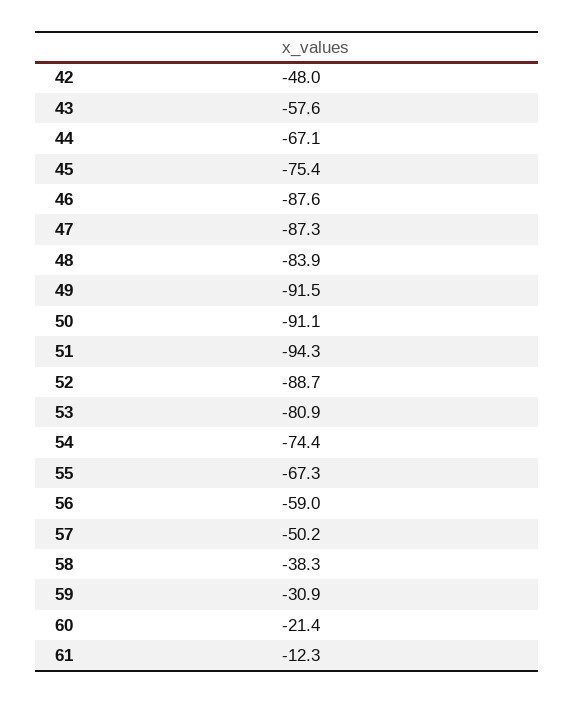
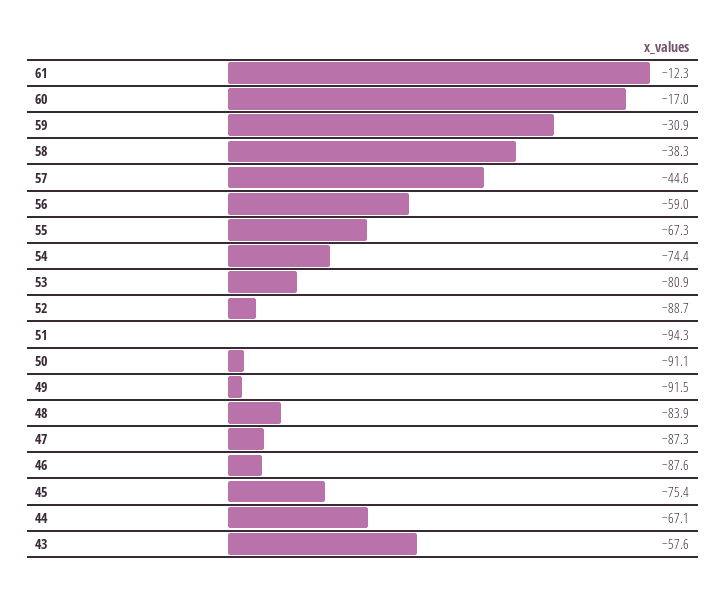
42: -48 -> none
57: -50.2 -> -44.6
60: -21.4 -> -17

